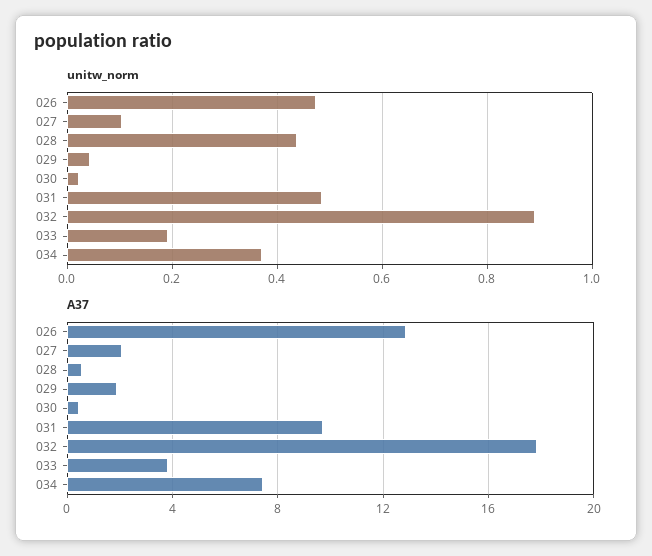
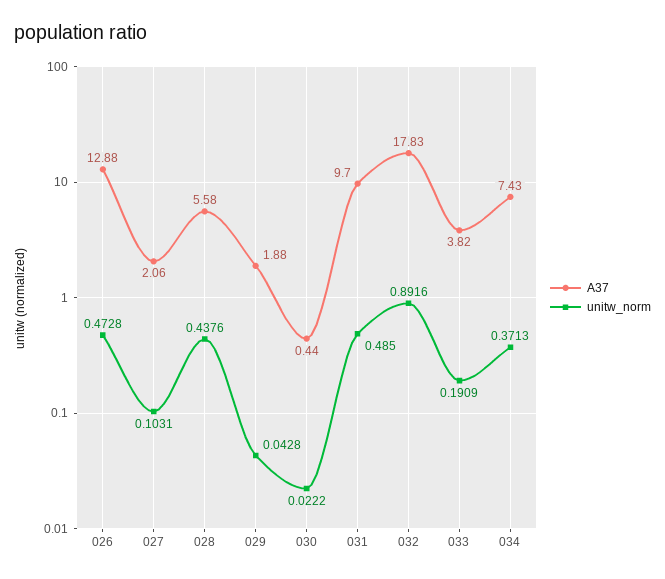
A37, 028: 0.5 -> 5.58

